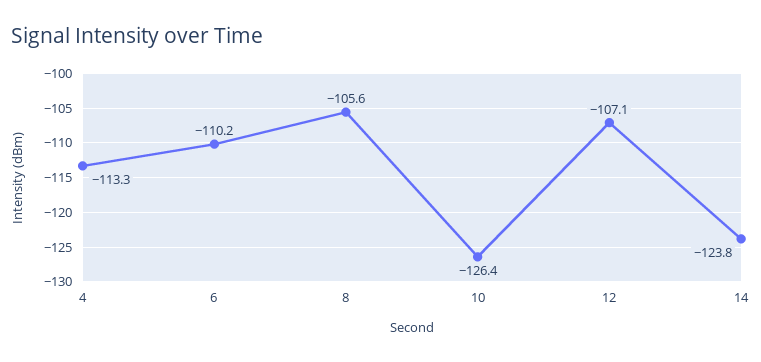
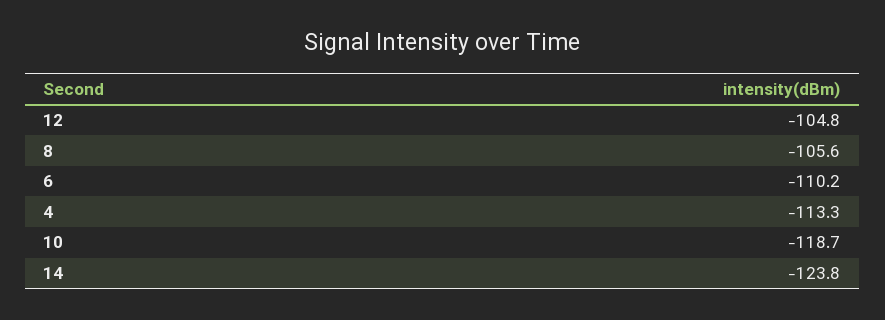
10: -126.4 -> -118.7
12: -107.1 -> -104.8

